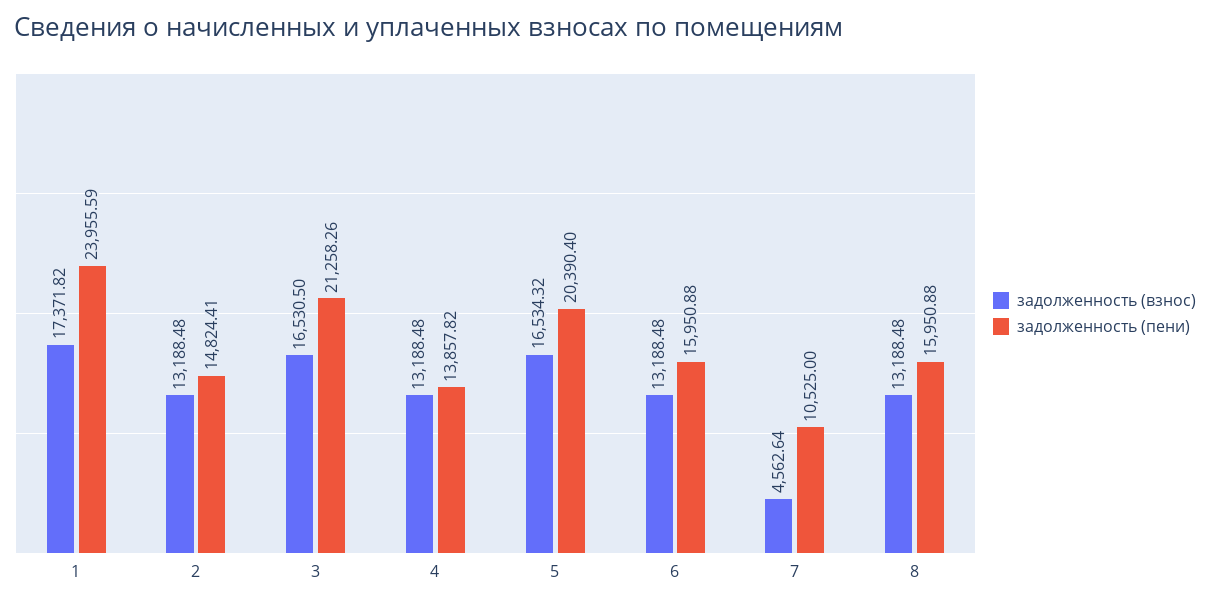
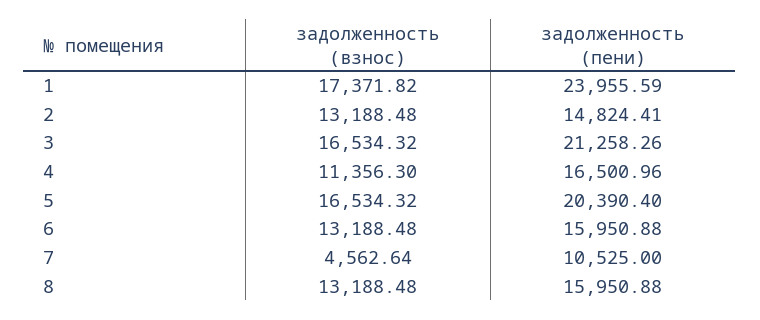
задолженность (взнос), 3: 16530.5 -> 16534.32
задолженность (взнос), 4: 13188.48 -> 11356.3
задолженность (пени), 4: 13857.82 -> 16500.96

